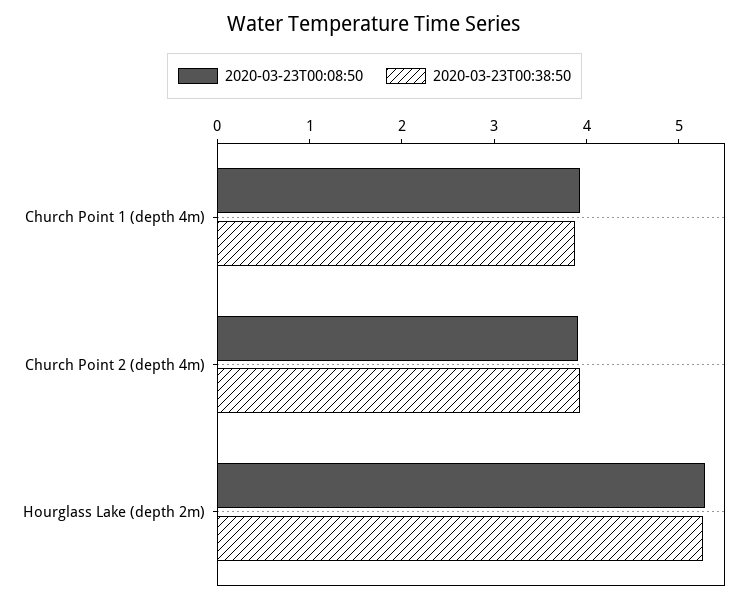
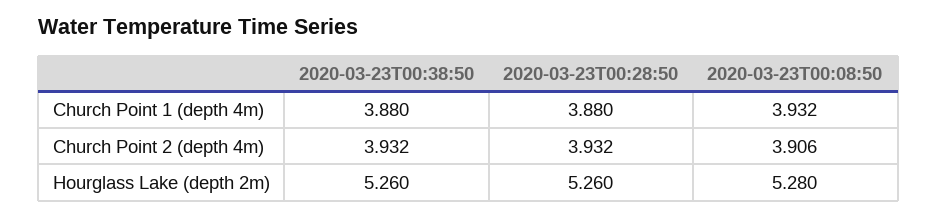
2020-03-23T00:28:50, Church Point 1 (depth 4m): none -> 3.88
2020-03-23T00:28:50, Church Point 2 (depth 4m): none -> 3.932
2020-03-23T00:28:50, Hourglass Lake (depth 2m): none -> 5.26

